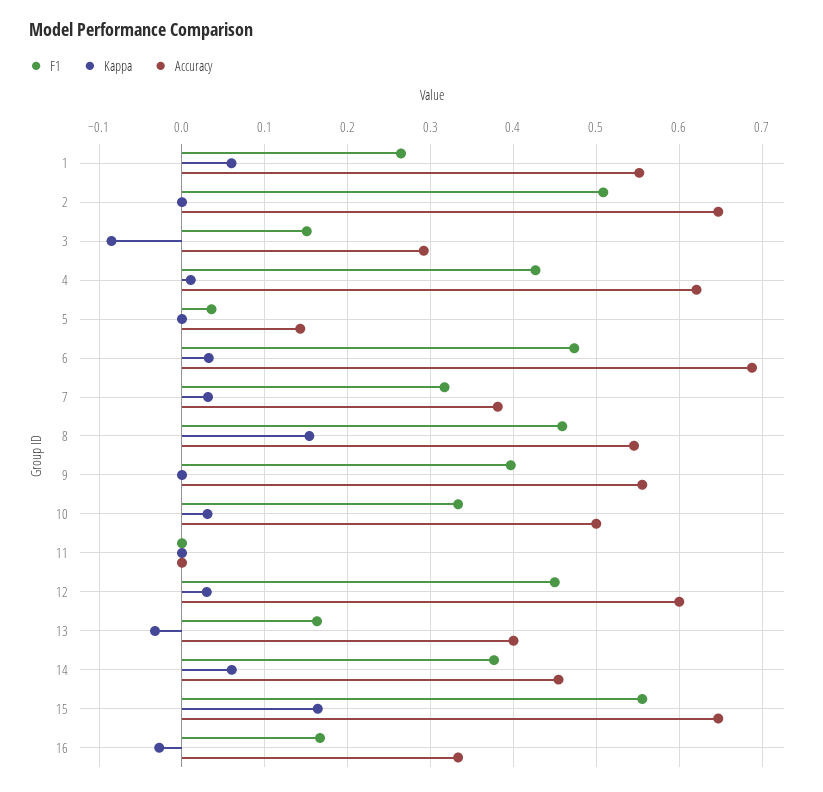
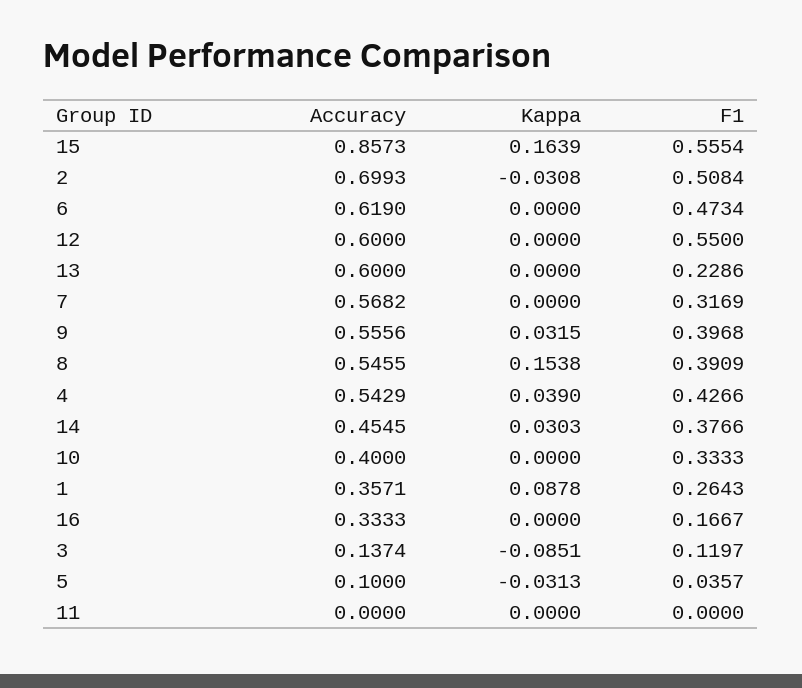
Kappa, 1: 0.06 -> 0.0878
Accuracy, 1: 0.55 -> 0.3571
Kappa, 2: 0 -> -0.0308
Accuracy, 2: 0.65 -> 0.6993
F1, 3: 0.15 -> 0.1197
Accuracy, 3: 0.29 -> 0.1374
Kappa, 4: 0.01 -> 0.039
Accuracy, 4: 0.62 -> 0.5429
Kappa, 5: 0 -> -0.0313
Accuracy, 5: 0.14 -> 0.1
Kappa, 6: 0.03 -> 0
Accuracy, 6: 0.69 -> 0.619
Kappa, 7: 0.03 -> 0
Accuracy, 7: 0.38 -> 0.5682
F1, 8: 0.46 -> 0.3909
Kappa, 9: 0 -> 0.0315
Kappa, 10: 0.03 -> 0
Accuracy, 10: 0.5 -> 0.4
F1, 12: 0.45 -> 0.55
Kappa, 12: 0.03 -> 0
F1, 13: 0.16 -> 0.2286
Kappa, 13: -0.03 -> 0
Accuracy, 13: 0.4 -> 0.6
Kappa, 14: 0.06 -> 0.0303
Accuracy, 15: 0.65 -> 0.8573
Kappa, 16: -0.03 -> 0

